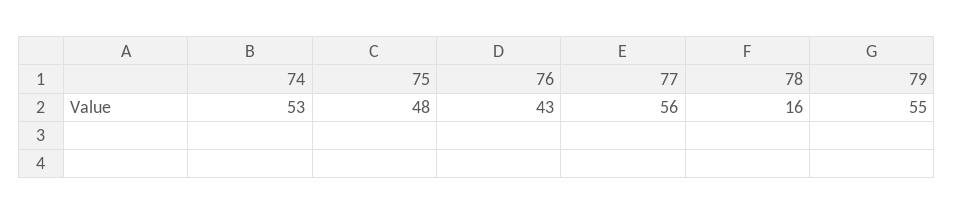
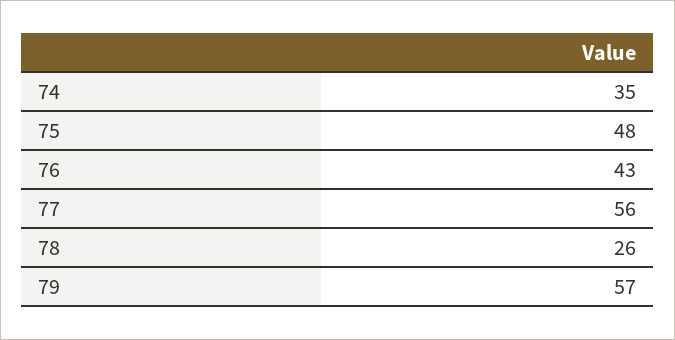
74: 53 -> 35
78: 16 -> 26
79: 55 -> 57

